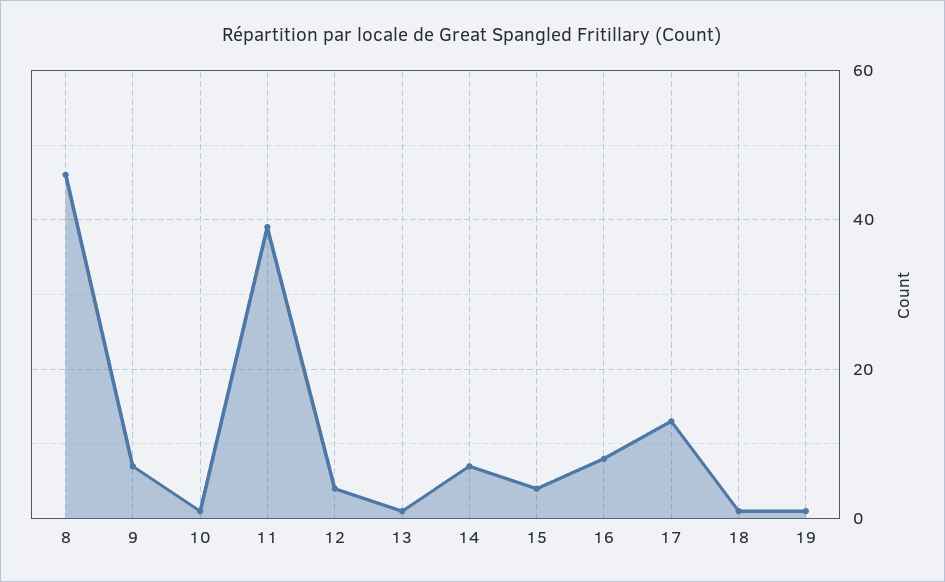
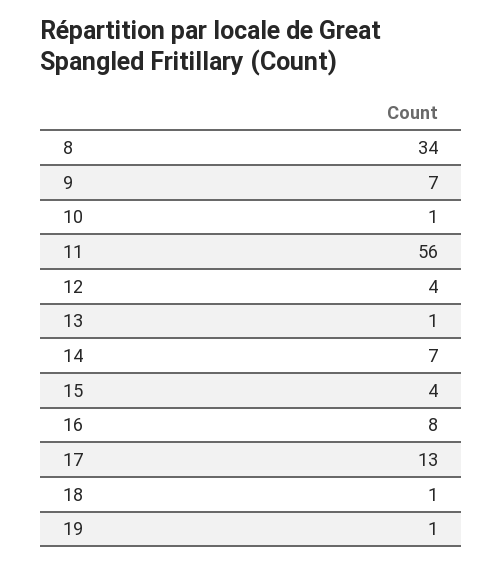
8: 45 -> 34
11: 40 -> 56

